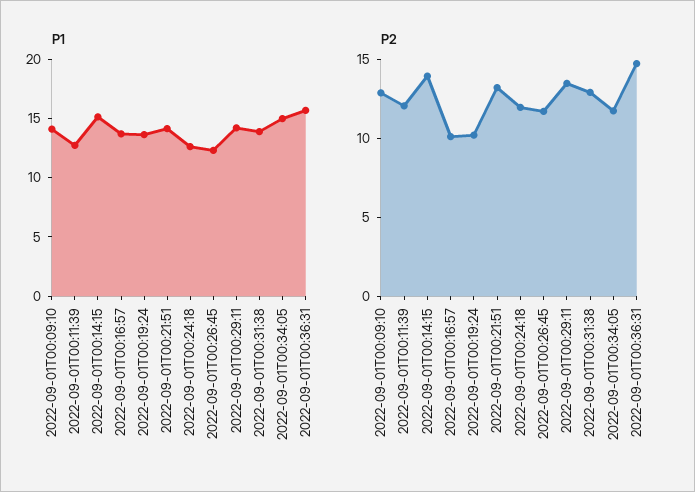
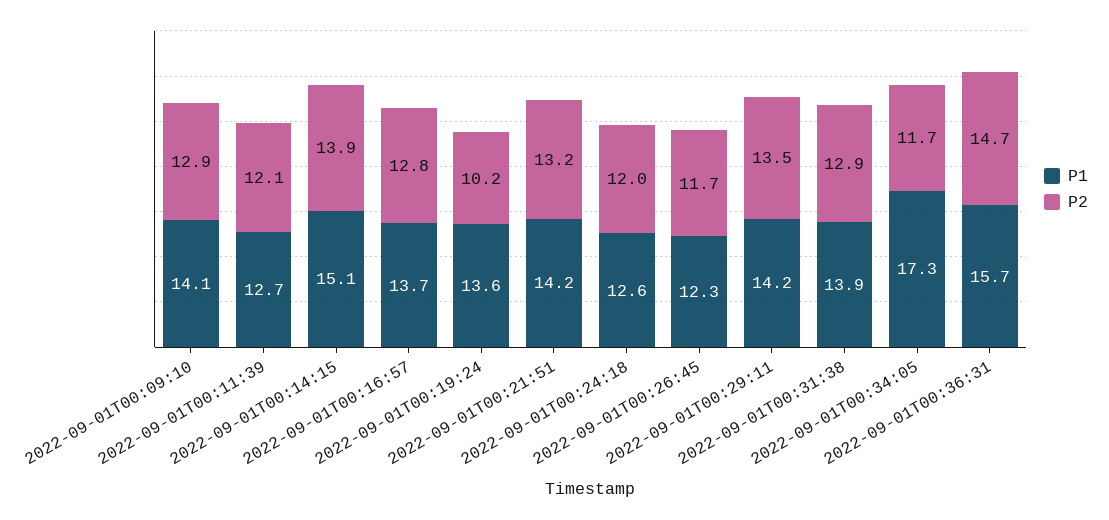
P1, 2022-09-01T00:34:05: 15 -> 17.3
P2, 2022-09-01T00:16:57: 10 -> 12.8

